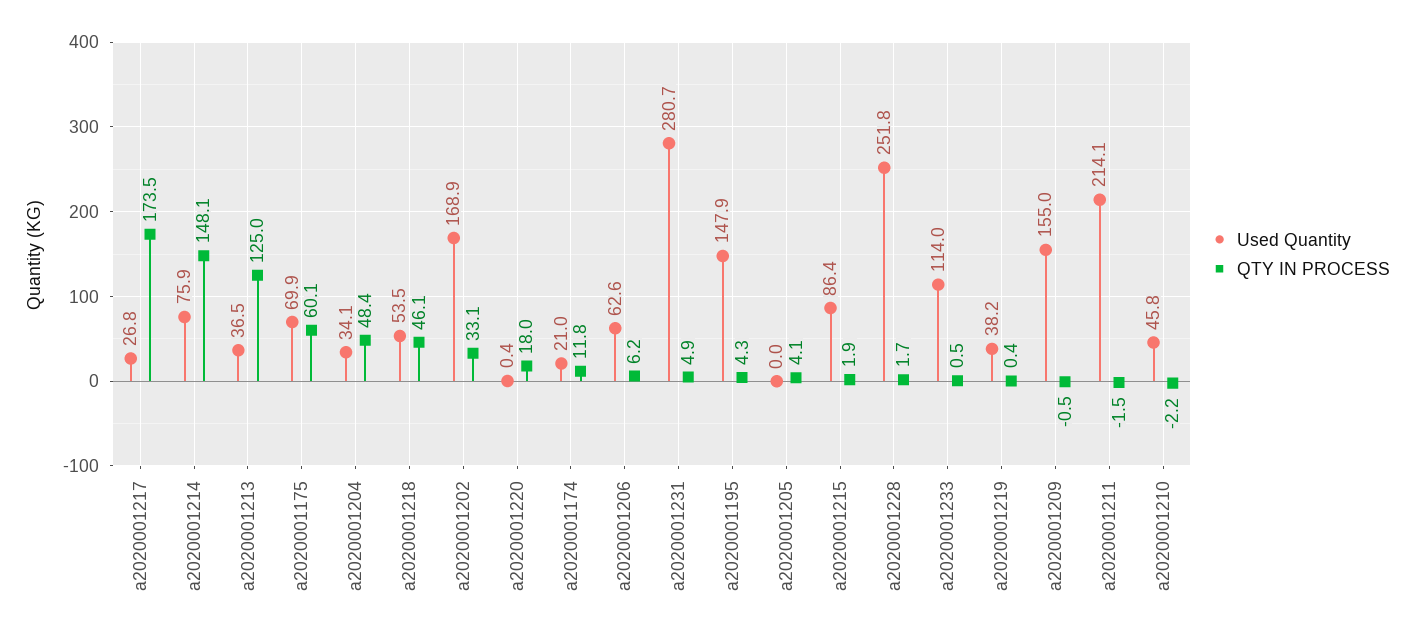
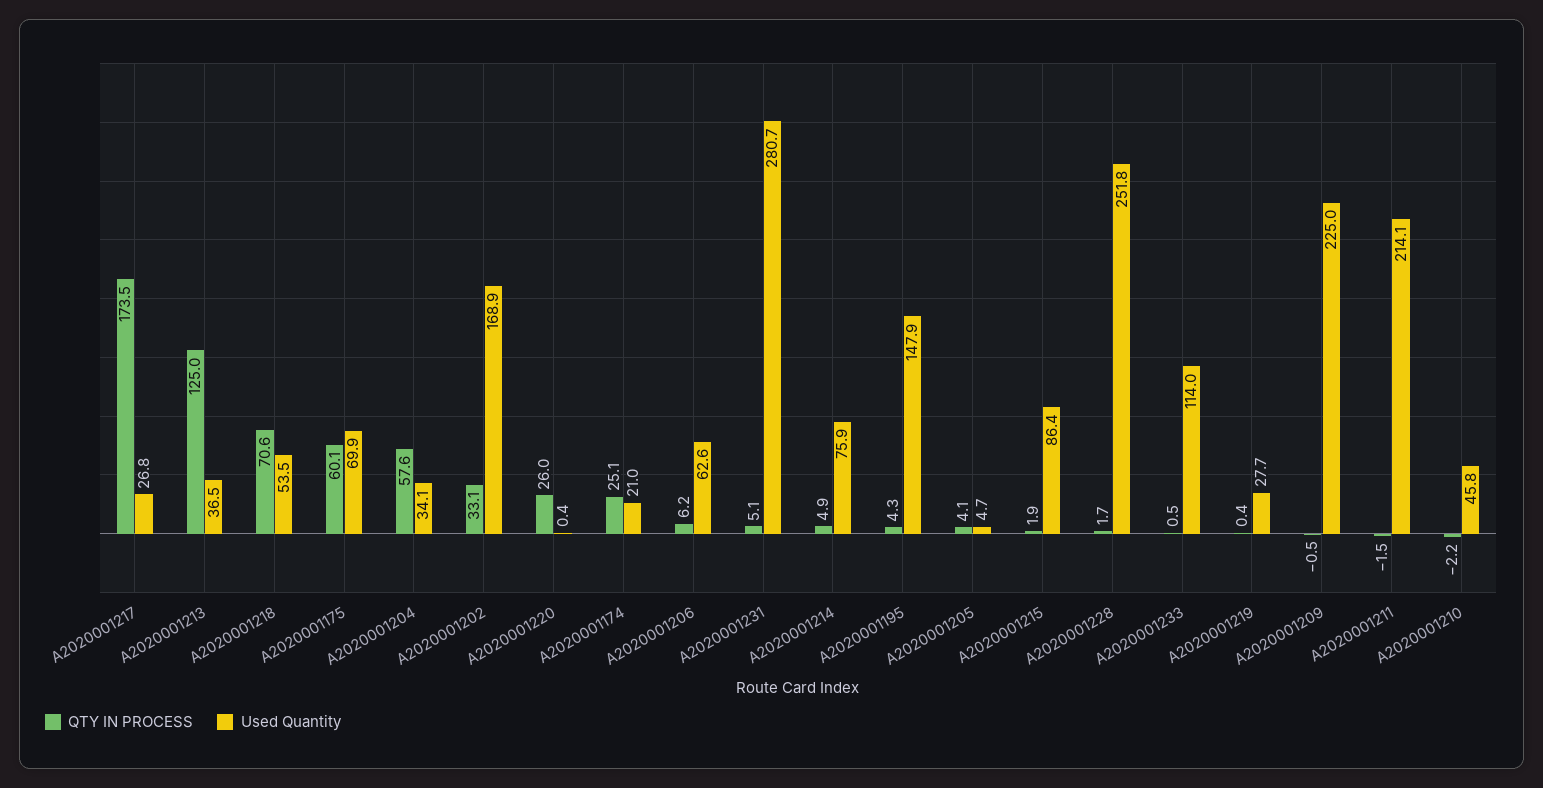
QTY IN PROCESS, a2020001214: 148.1 -> 4.9
QTY IN PROCESS, a2020001204: 48.4 -> 57.6
QTY IN PROCESS, a2020001218: 46.1 -> 70.6
QTY IN PROCESS, a2020001220: 18 -> 26
QTY IN PROCESS, a2020001174: 11.8 -> 25.1
QTY IN PROCESS, a2020001231: 4.9 -> 5.1
Used Quantity, a2020001205: 0 -> 4.7
Used Quantity, a2020001219: 38.2 -> 27.7
Used Quantity, a2020001209: 155 -> 225

